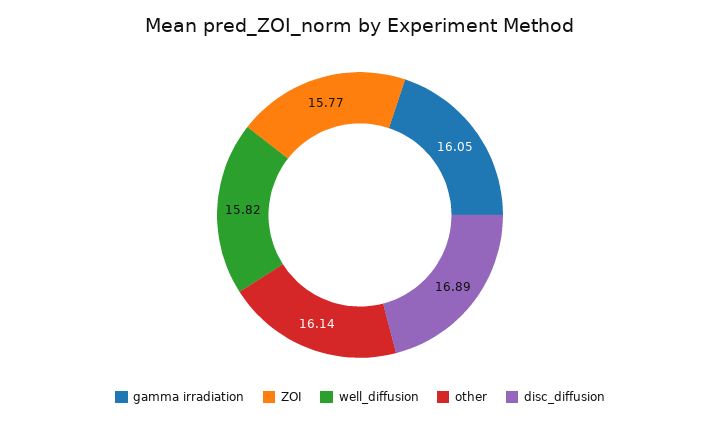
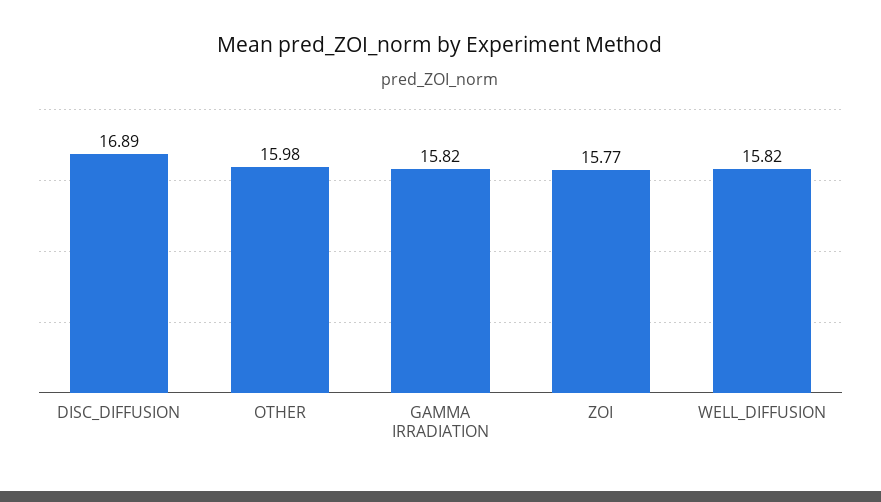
gamma irradiation: 16.05 -> 15.82
other: 16.14 -> 15.98

